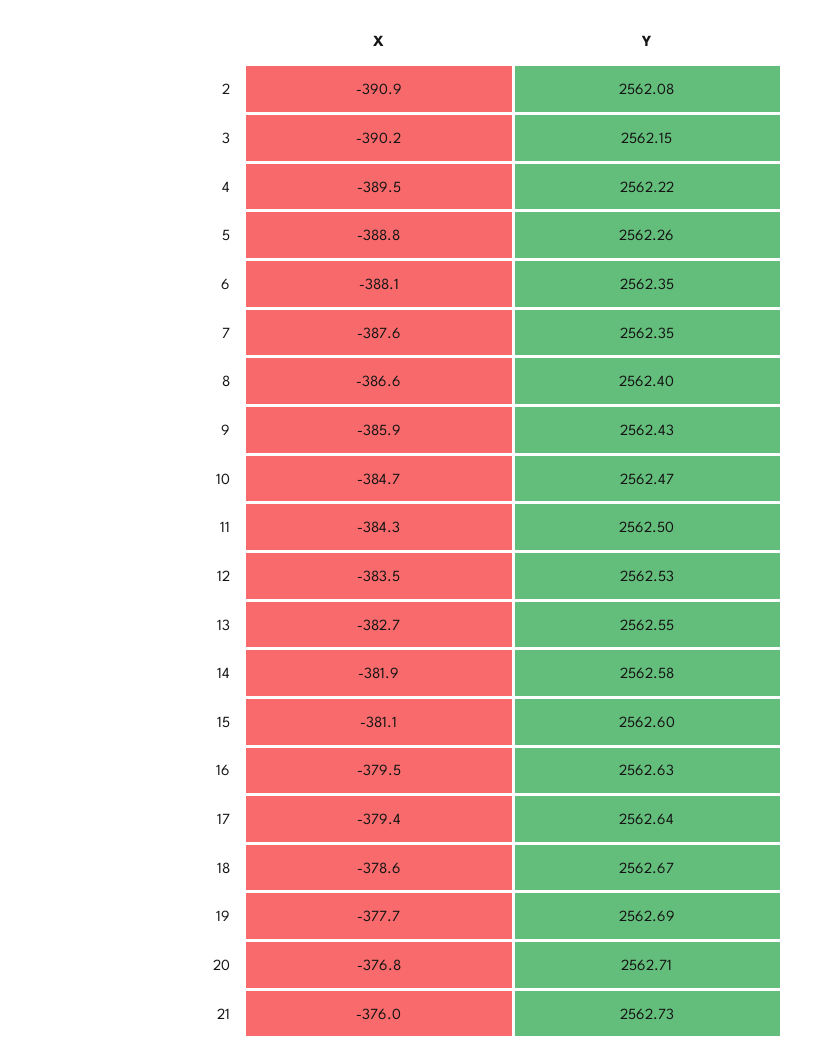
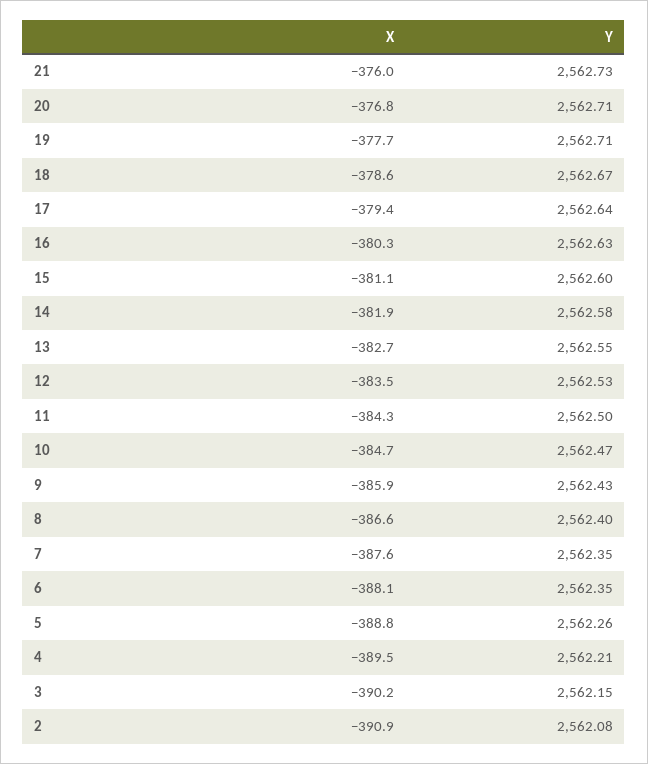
Y, 4: 2562.22 -> 2562.21
X, 16: -379.5 -> -380.3
Y, 19: 2562.69 -> 2562.71

